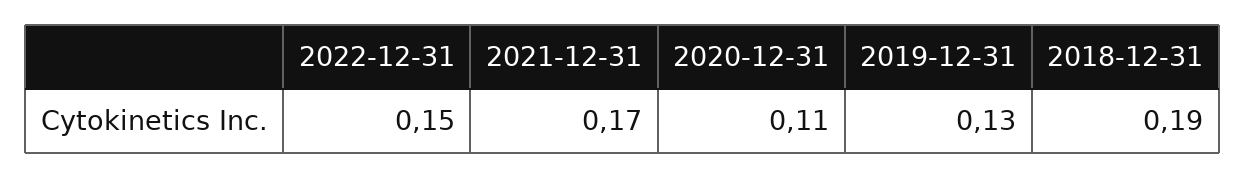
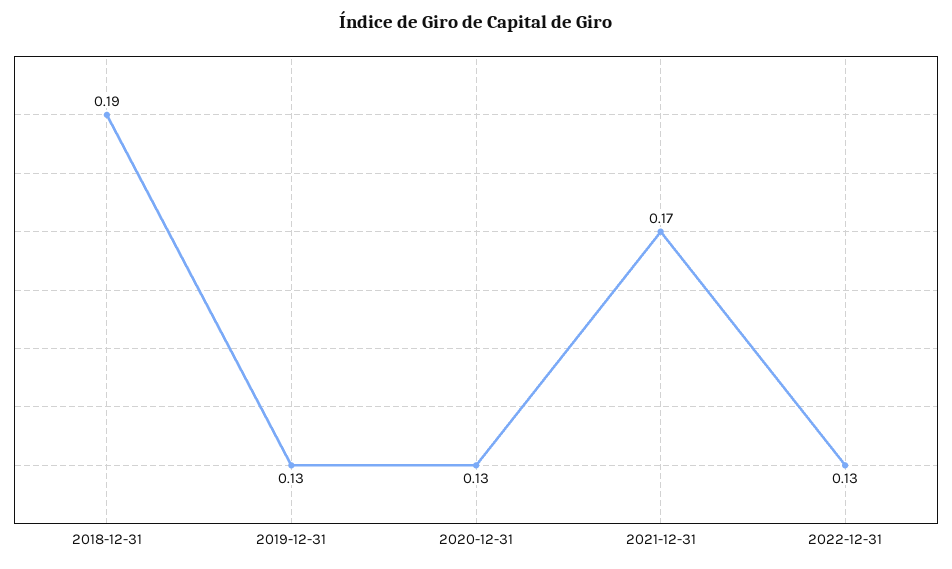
2022-12-31: 0.15 -> 0.13
2020-12-31: 0.11 -> 0.13

